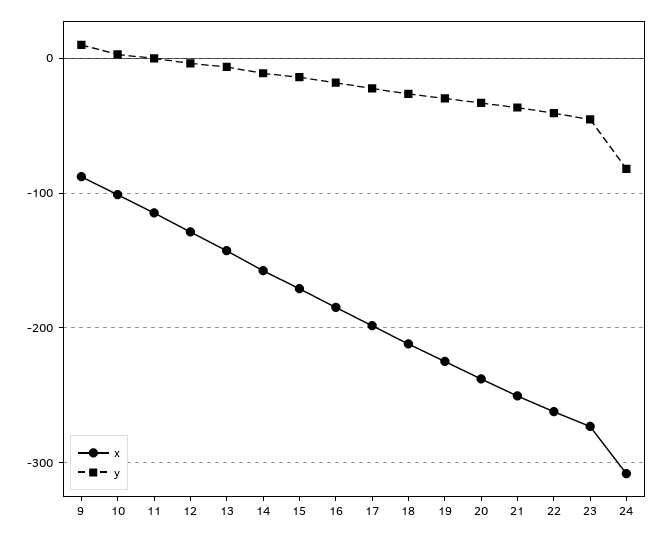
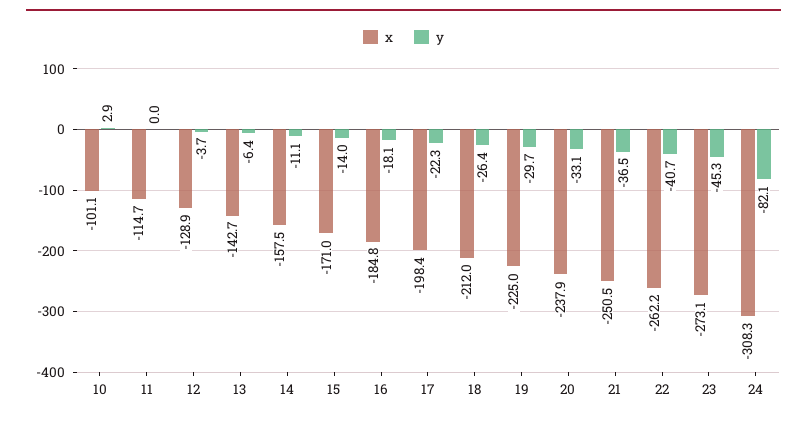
x, 9: -90 -> none
y, 9: 10 -> none

